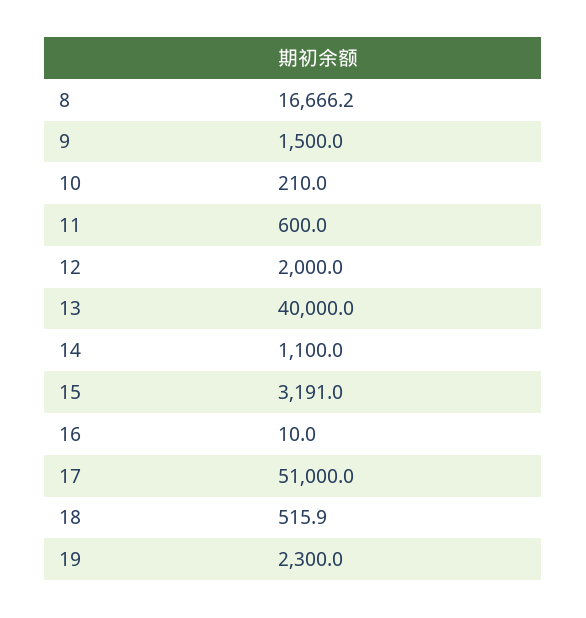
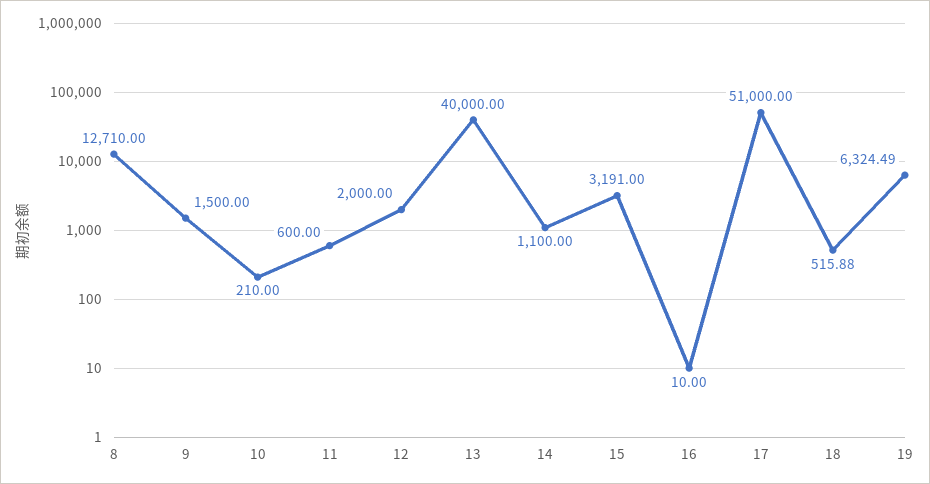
8: 16666.2 -> 12710
19: 2300 -> 6324.49

